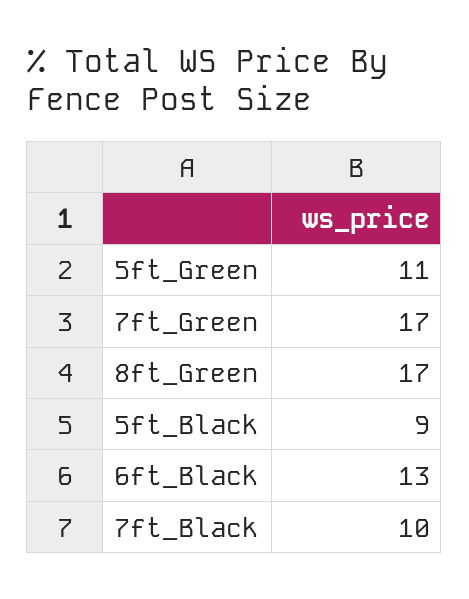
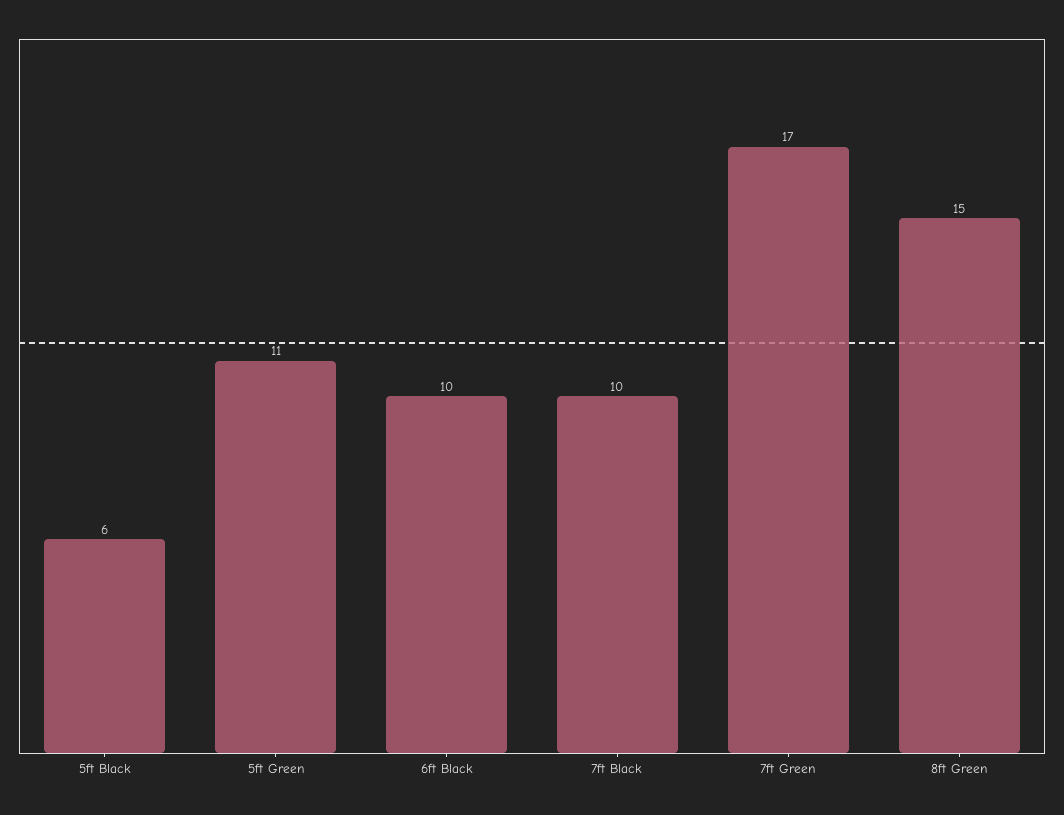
8ft_Green: 17 -> 15
5ft_Black: 9 -> 6
6ft_Black: 13 -> 10

